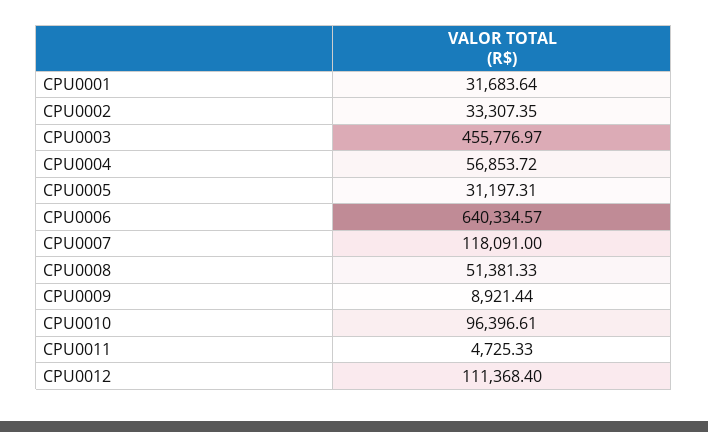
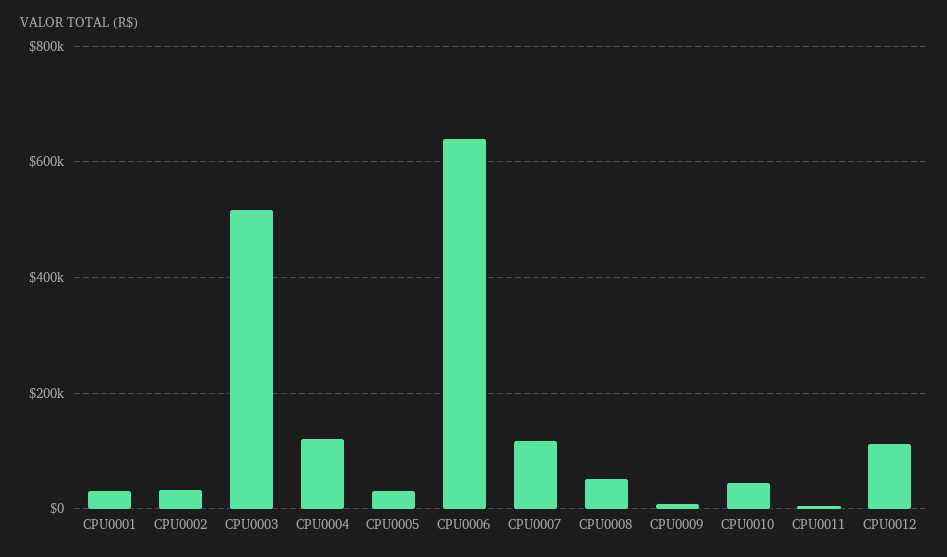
CPU0003: 455776.97 -> 520000
CPU0004: 56853.72 -> 120000
CPU0010: 96396.61 -> 40000

